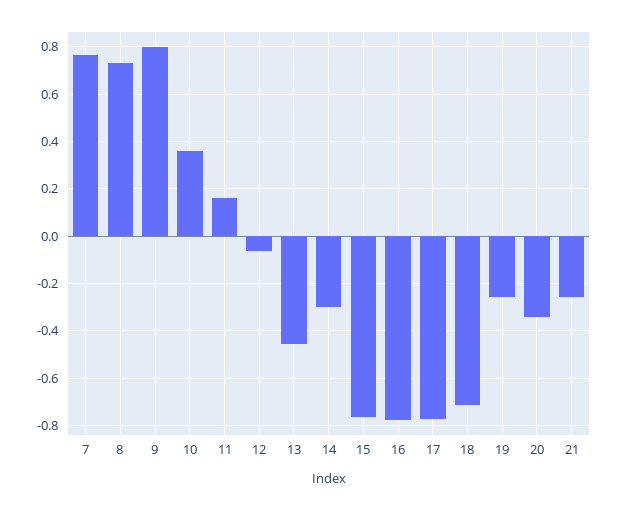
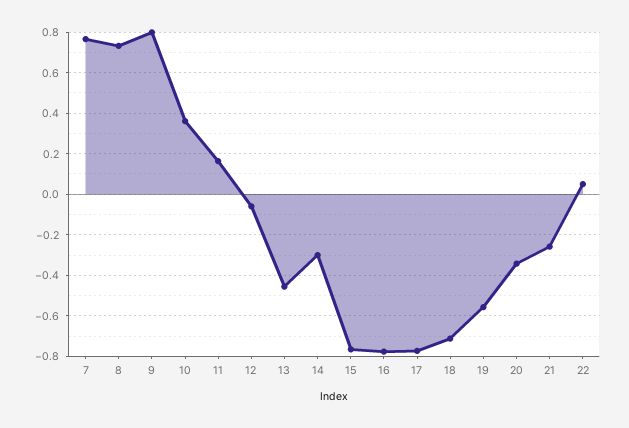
19: -0.25 -> -0.55
22: none -> 0.05

